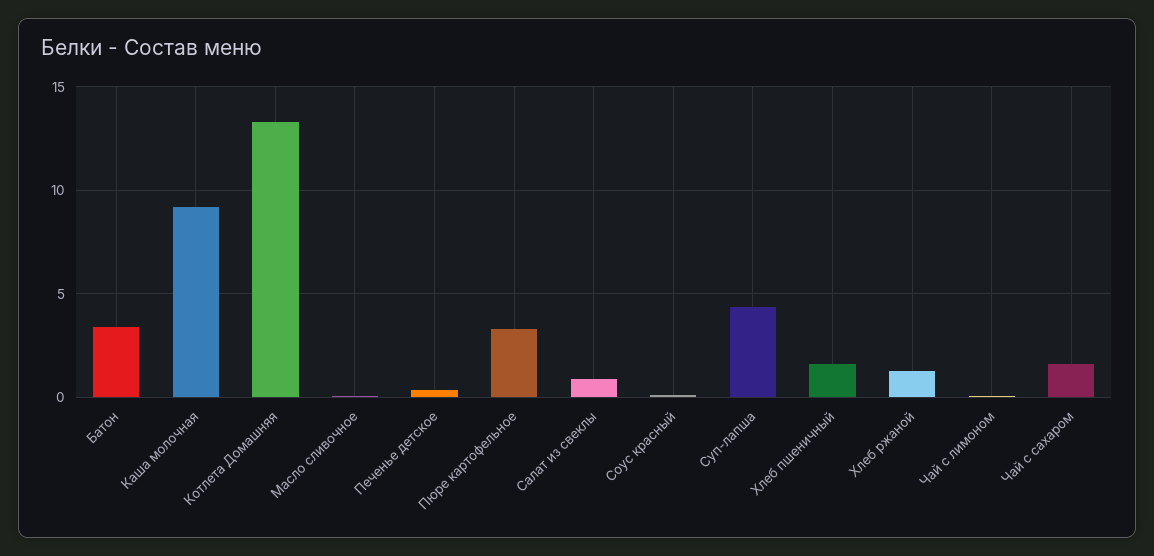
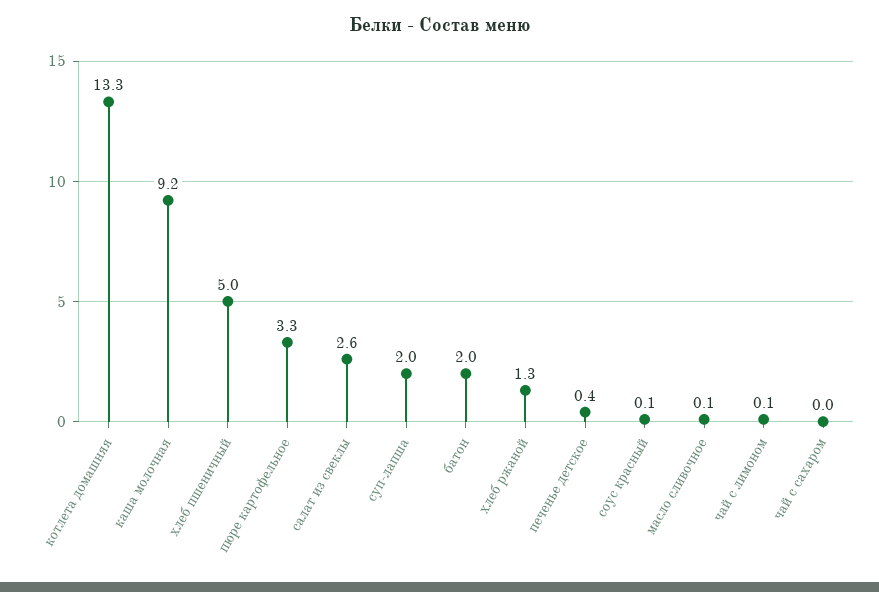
Батон: 3.5 -> 2
Салат из свеклы: 1 -> 2.6
Суп-лапша: 4.5 -> 2
Хлеб пшеничный: 1.5 -> 5
Чай с сахаром: 1.5 -> 0

